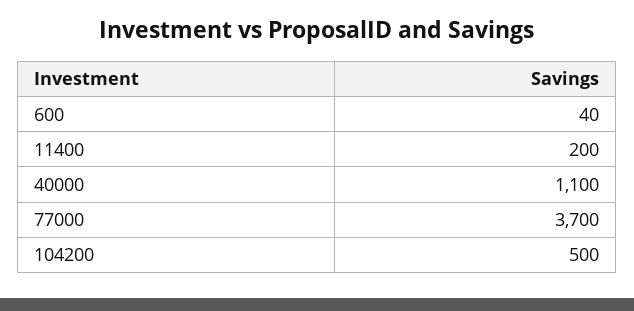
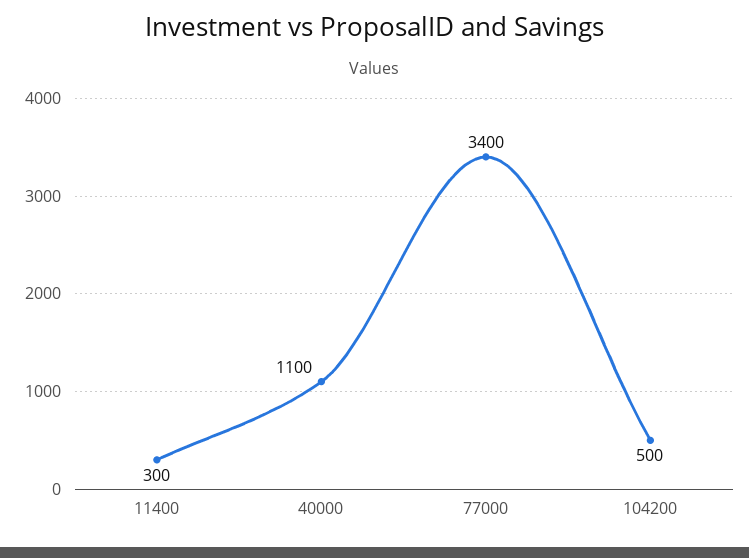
600: 40 -> none
11400: 200 -> 300
77000: 3700 -> 3400

